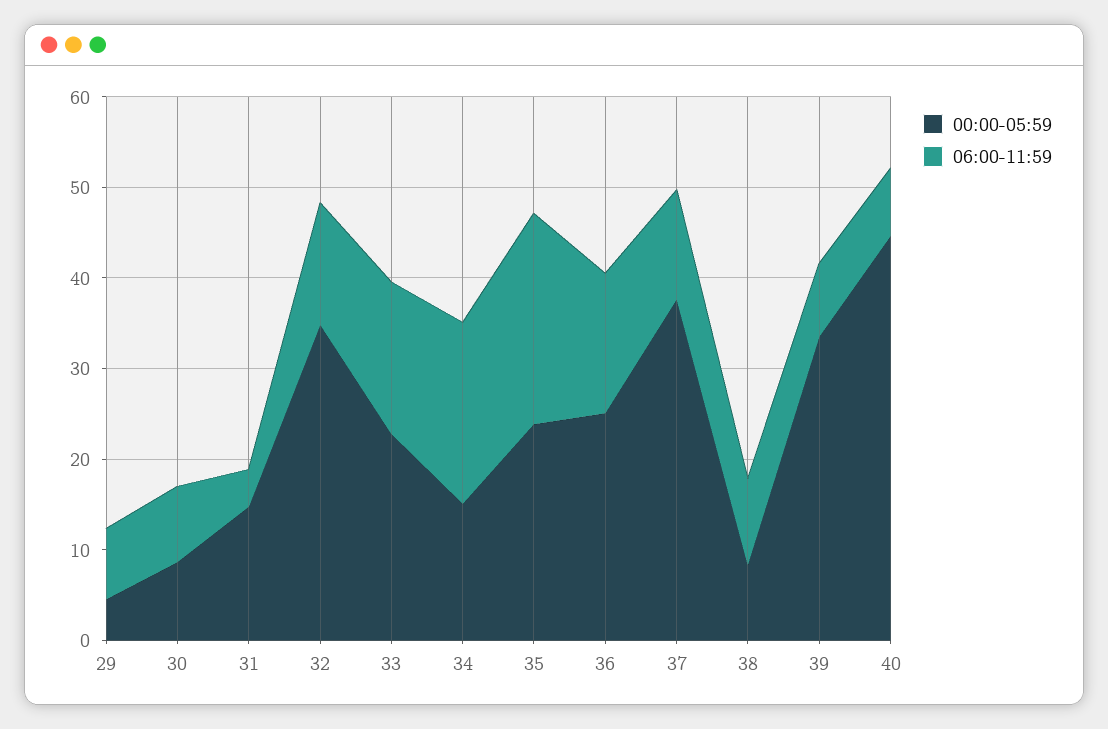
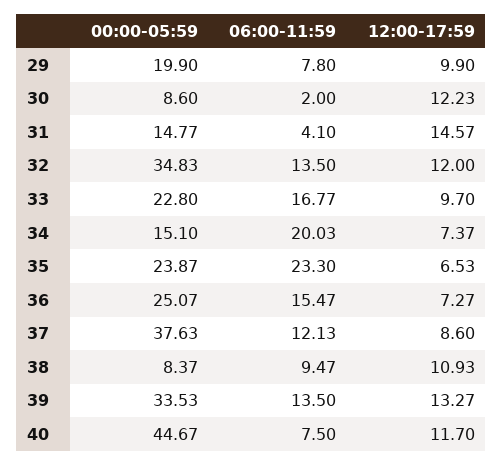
00:00-05:59, 29: 4 -> 19.9
06:00-11:59, 30: 8 -> 2
06:00-11:59, 39: 8 -> 13.5
12:00-17:59, 29: none -> 9.9
12:00-17:59, 30: none -> 12.23
12:00-17:59, 31: none -> 14.57
12:00-17:59, 32: none -> 12
12:00-17:59, 33: none -> 9.7
12:00-17:59, 34: none -> 7.37
12:00-17:59, 35: none -> 6.53
12:00-17:59, 36: none -> 7.27
12:00-17:59, 37: none -> 8.6
12:00-17:59, 38: none -> 10.93
12:00-17:59, 39: none -> 13.27
12:00-17:59, 40: none -> 11.7

